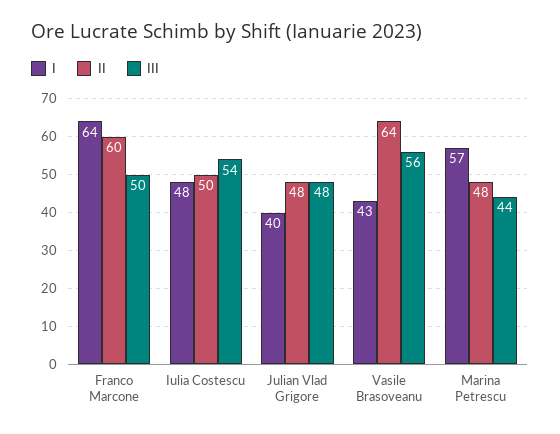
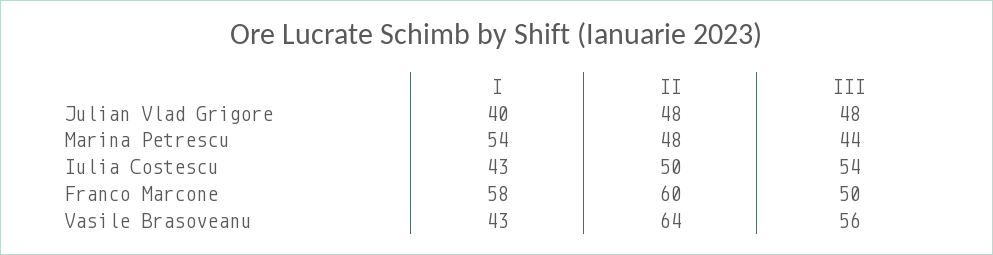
I, Franco Marcone: 64 -> 58
I, Iulia Costescu: 48 -> 43
I, Marina Petrescu: 57 -> 54

